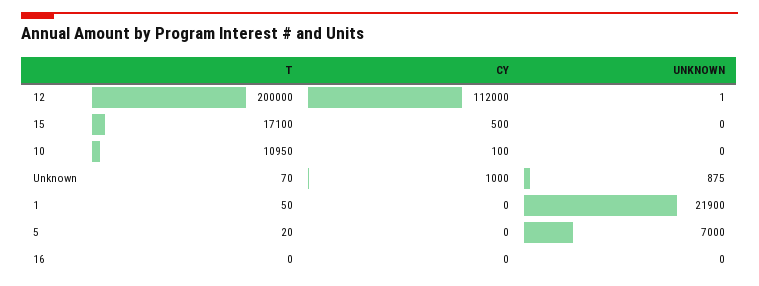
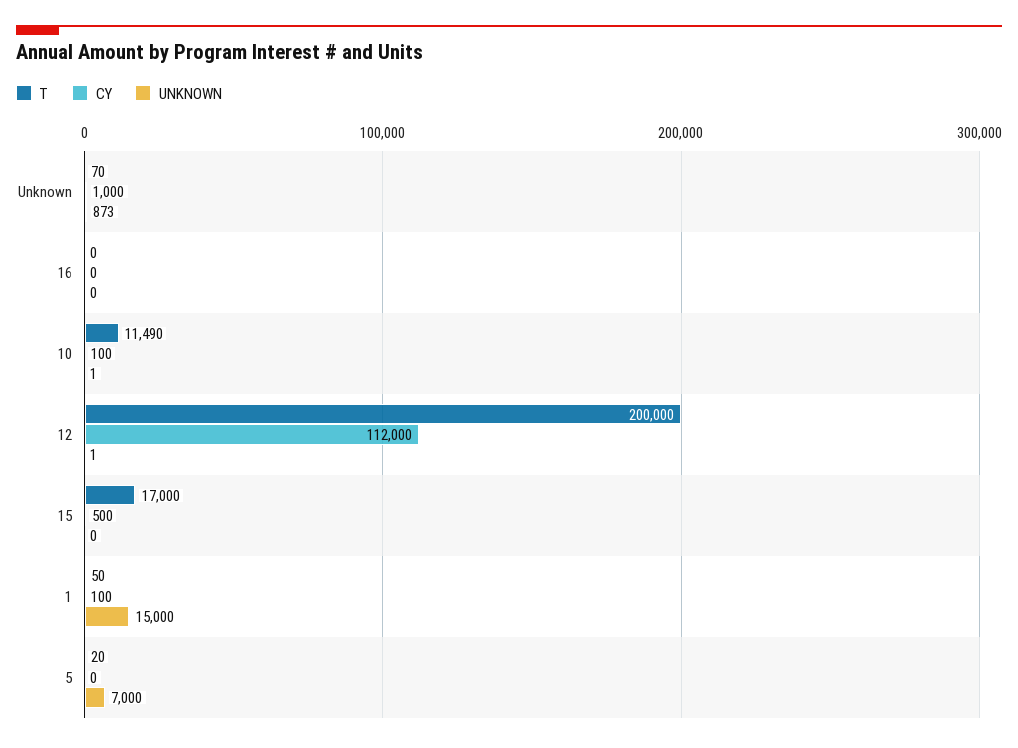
T, 15: 17100 -> 17000
T, 10: 10950 -> 11490
UNKNOWN, 10: 0 -> 1
UNKNOWN, Unknown: 875 -> 873
CY, 1: 0 -> 100
UNKNOWN, 1: 21900 -> 15000

